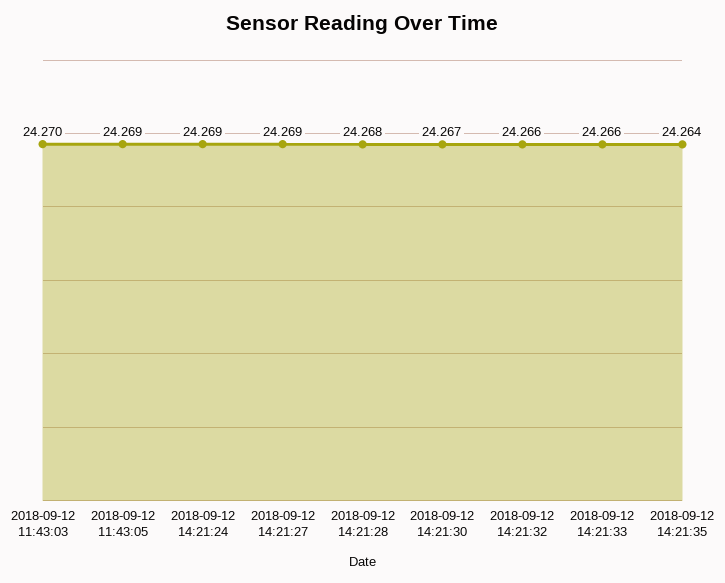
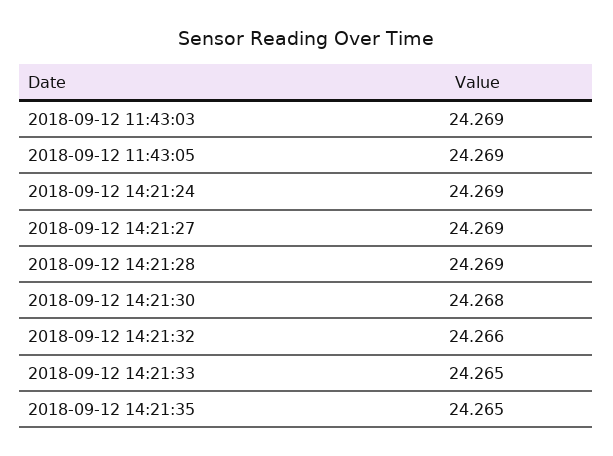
2018-09-12 11:43:03: 24.27 -> 24.269
2018-09-12 14:21:28: 24.268 -> 24.269
2018-09-12 14:21:30: 24.267 -> 24.268
2018-09-12 14:21:33: 24.266 -> 24.265
2018-09-12 14:21:35: 24.264 -> 24.265

